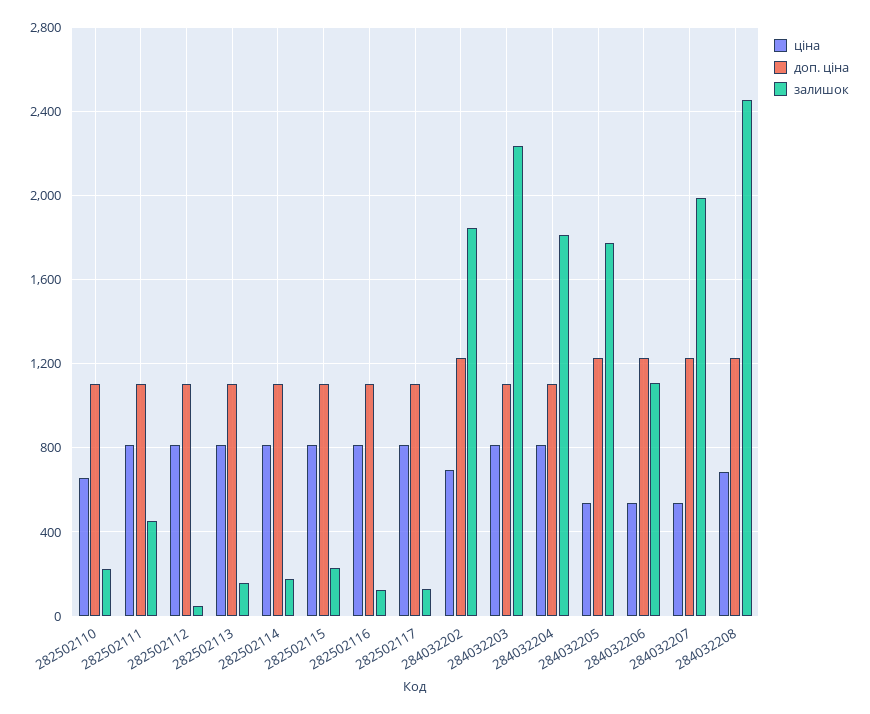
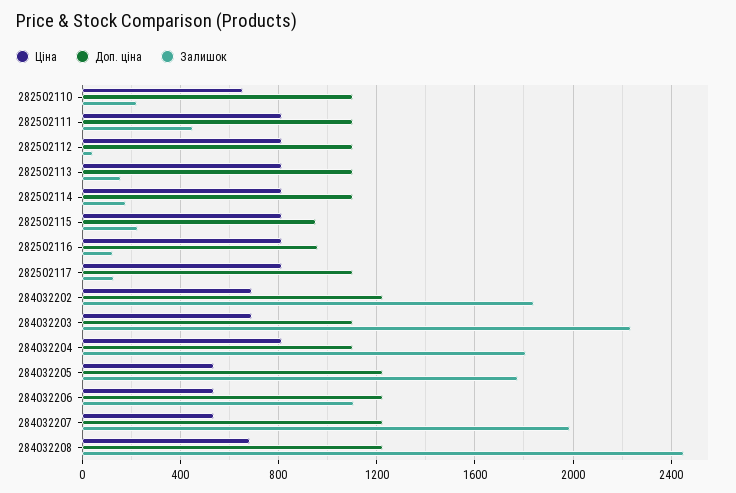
доп. ціна, 282502115: 1100 -> 950
доп. ціна, 282502116: 1100 -> 950
ціна, 284032203: 800 -> 700

